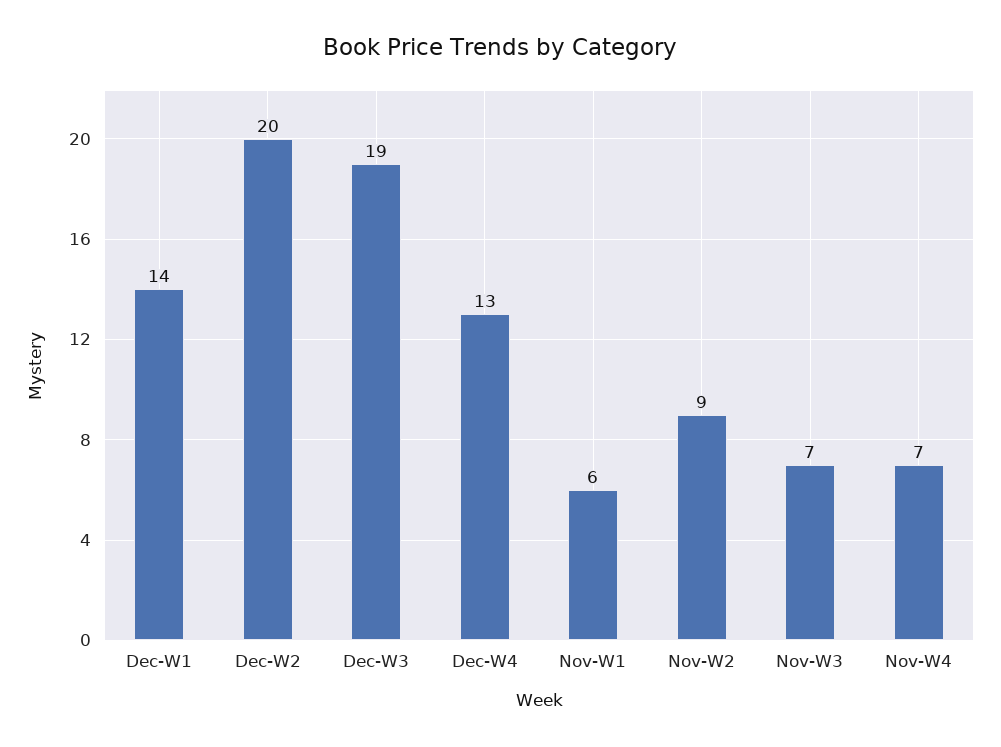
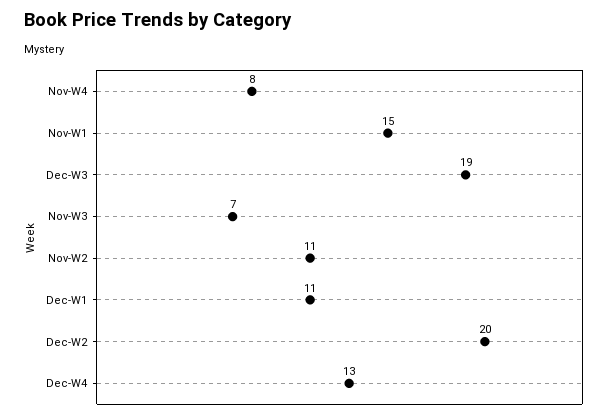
Dec-W1: 14 -> 11
Nov-W1: 6 -> 15
Nov-W2: 9 -> 11
Nov-W4: 7 -> 8

